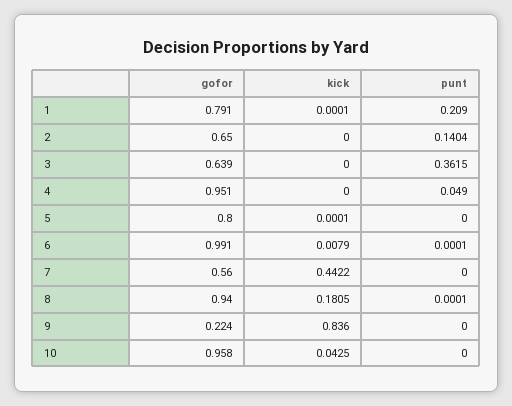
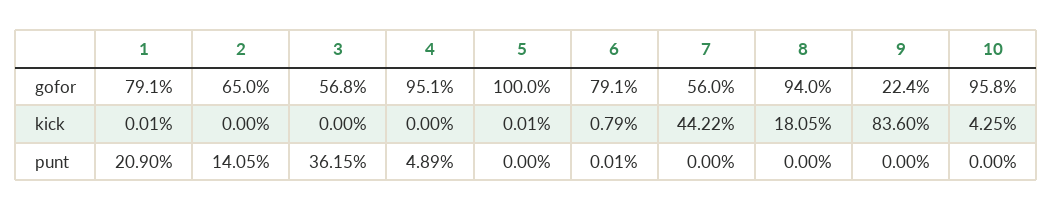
punt, 2: 0.1404 -> 0.1405
gofor, 3: 0.639 -> 0.568
punt, 4: 0.049 -> 0.0489
gofor, 5: 0.8 -> 1
gofor, 6: 0.991 -> 0.791
punt, 8: 0.0001 -> 0

